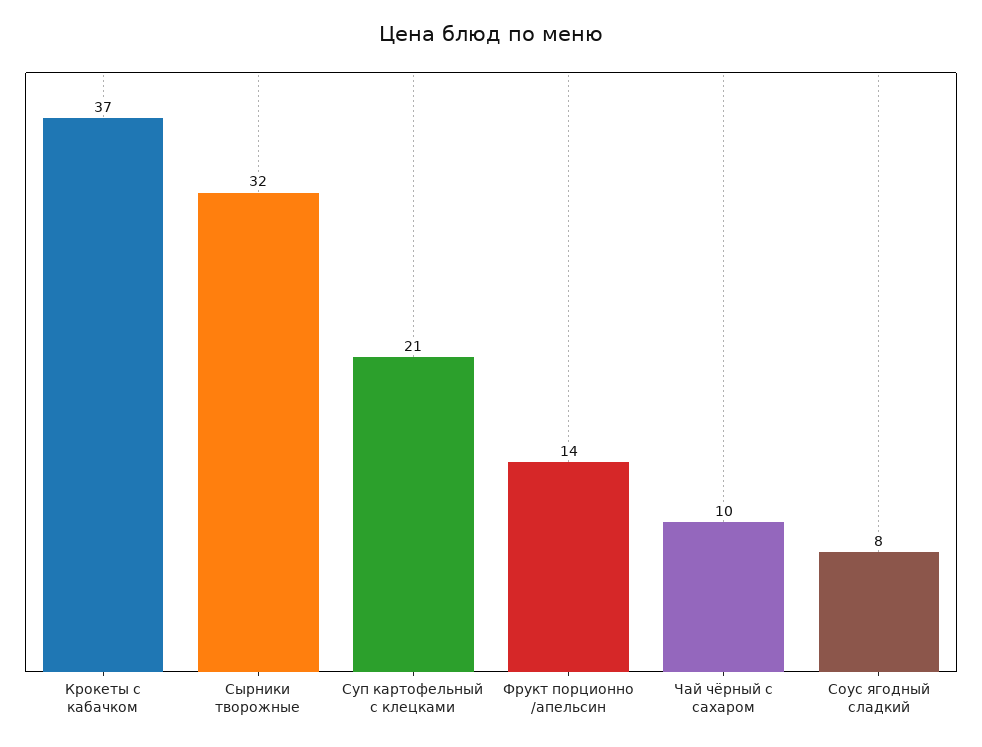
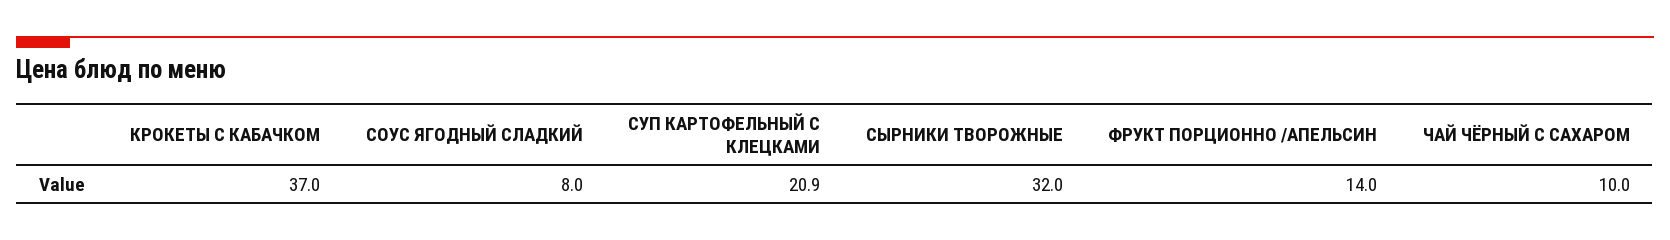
Суп картофельный с клецками: 21 -> 20.9

